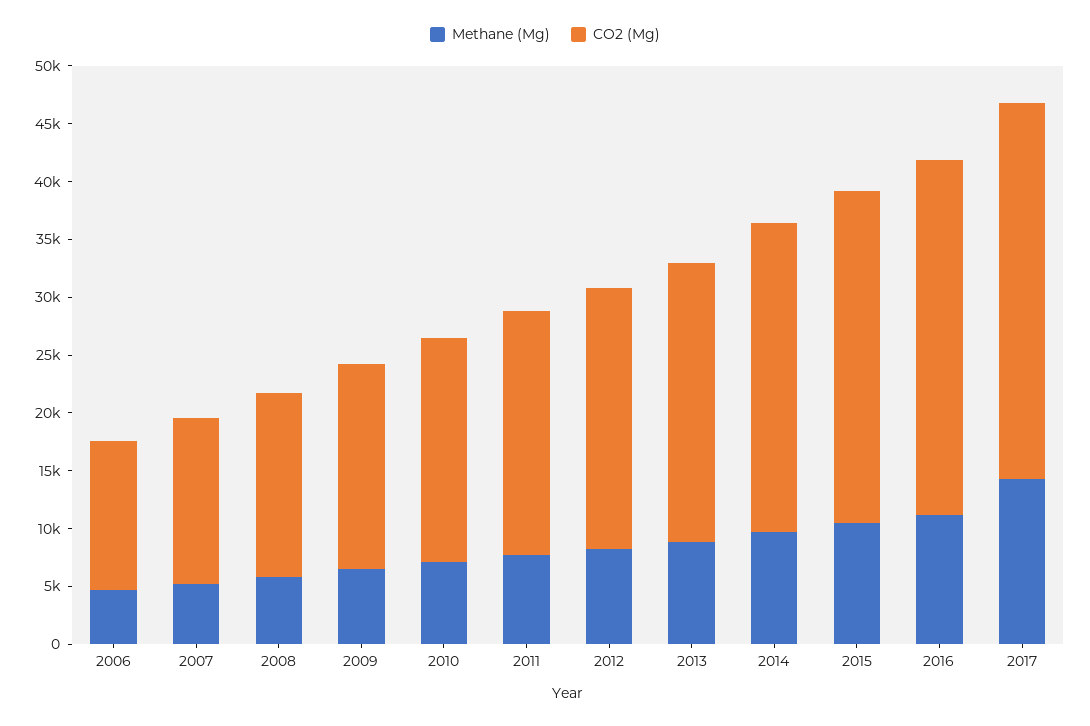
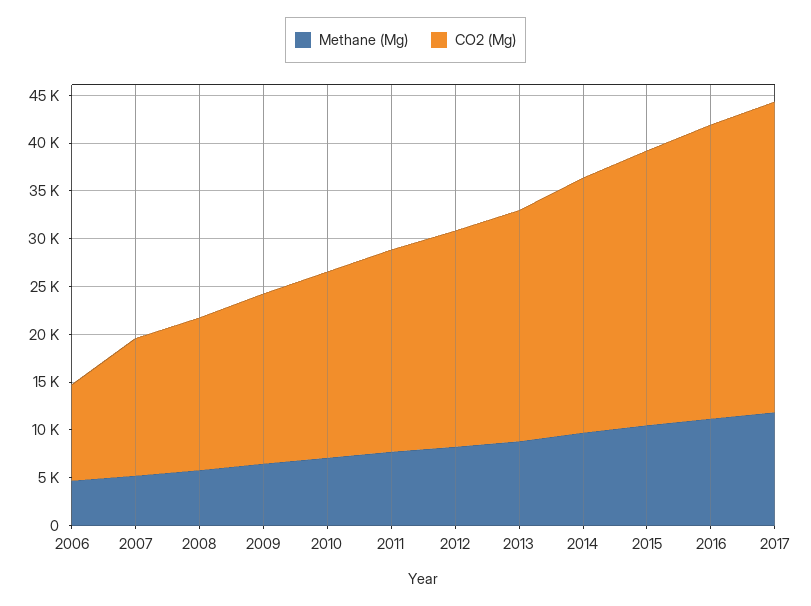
CO2 (Mg), 2006: 13000 -> 10000
Methane (Mg), 2017: 14000 -> 12000

